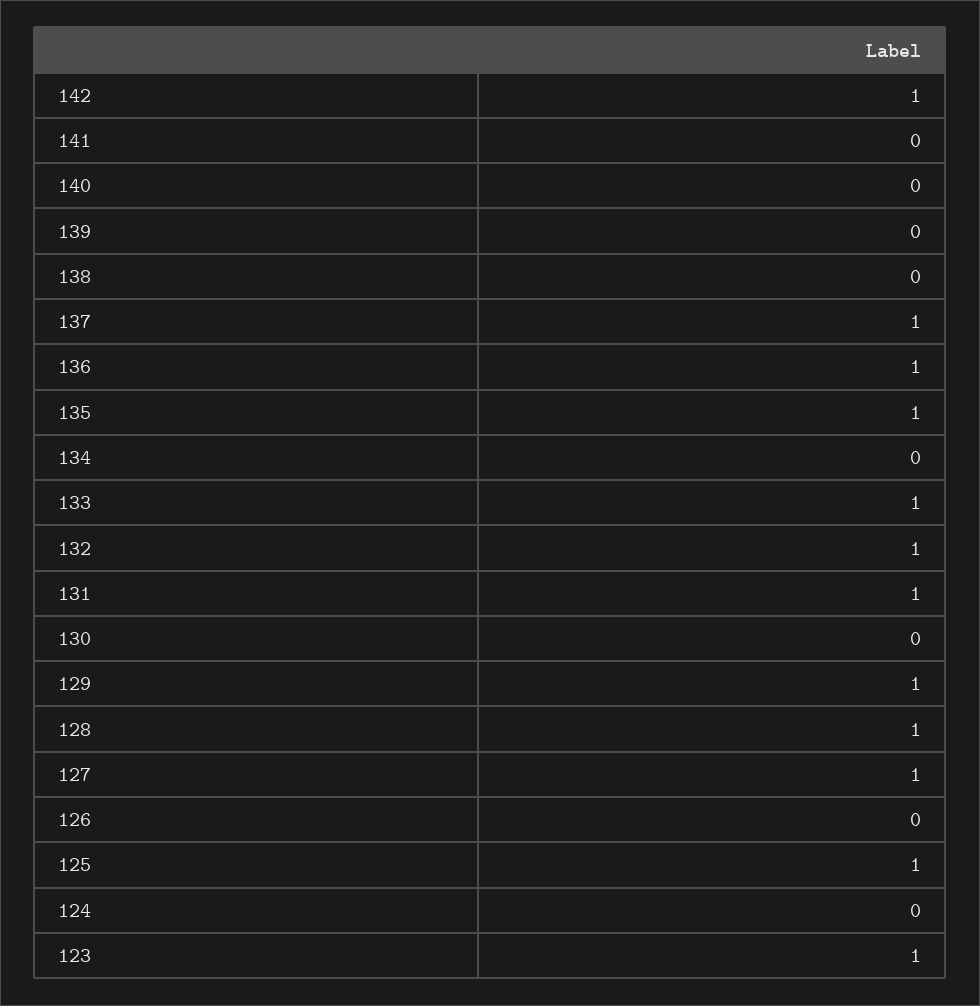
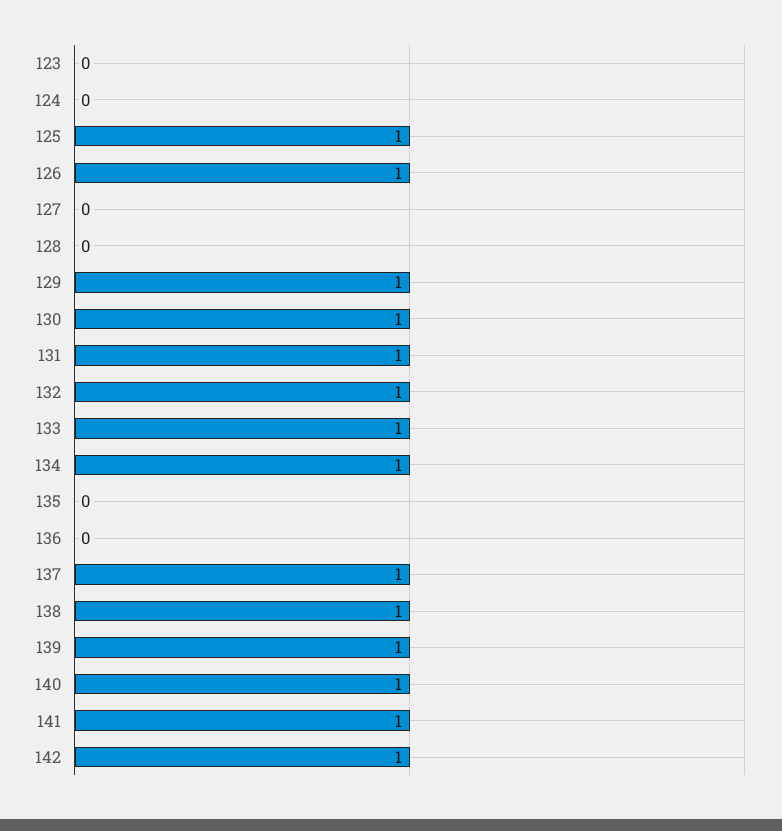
141: 0 -> 1
140: 0 -> 1
139: 0 -> 1
138: 0 -> 1
136: 1 -> 0
135: 1 -> 0
134: 0 -> 1
130: 0 -> 1
128: 1 -> 0
127: 1 -> 0
126: 0 -> 1
123: 1 -> 0

